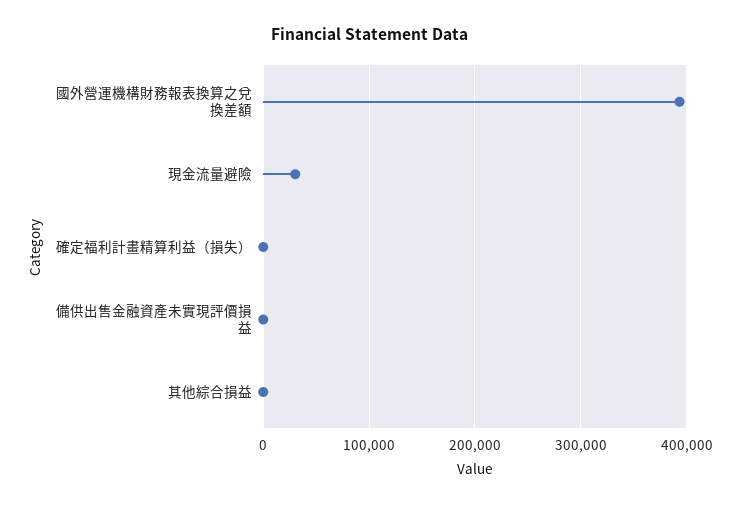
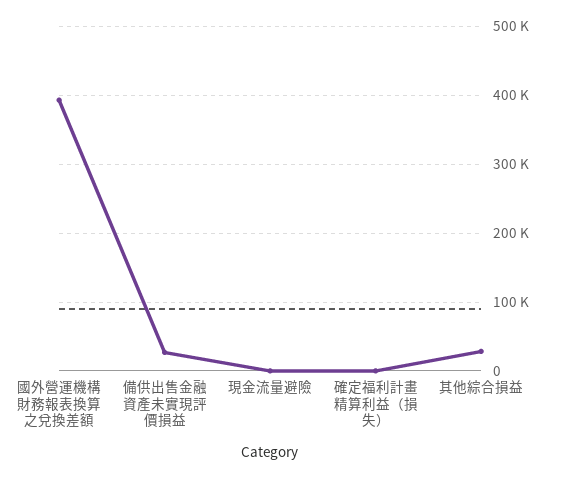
現金流量避險: 30000 -> 0
備供出售金融資產未實現評價損益: 0 -> 30000
其他綜合損益: 0 -> 30000

